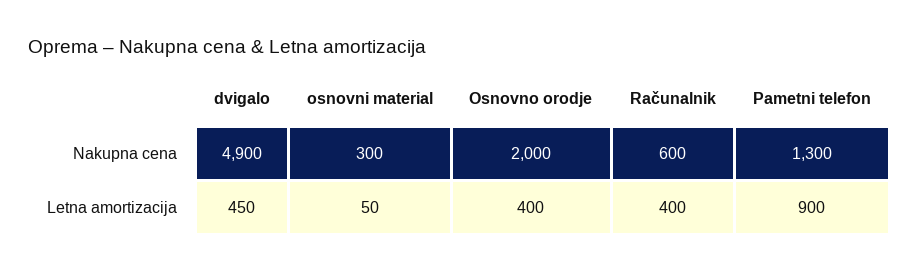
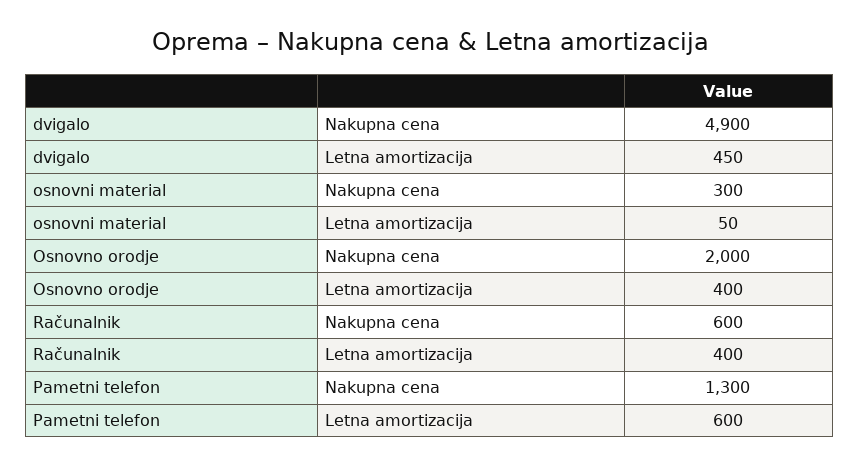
Pametni telefon, Letna amortizacija: 900 -> 600

